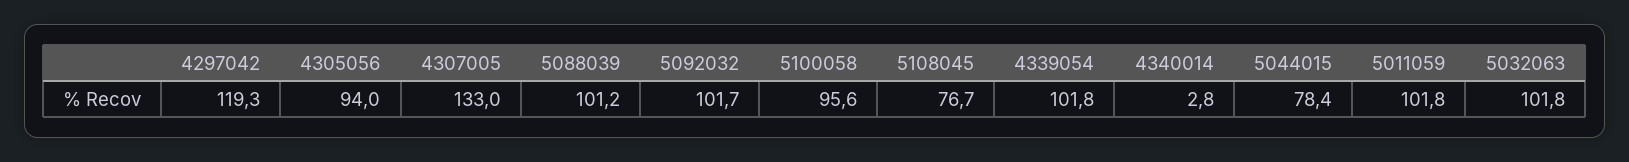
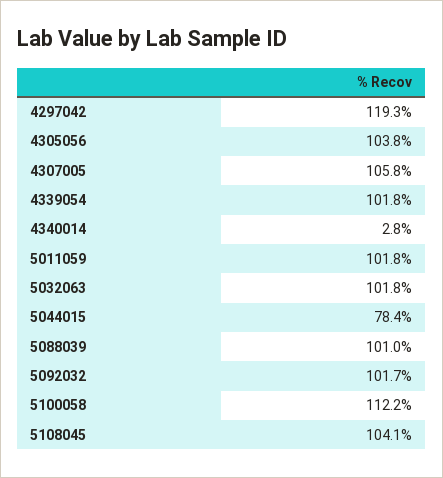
4305056: 94 -> 103.8
4307005: 133 -> 105.8
5088039: 101.2 -> 101
5100058: 95.6 -> 112.2
5108045: 76.7 -> 104.1

